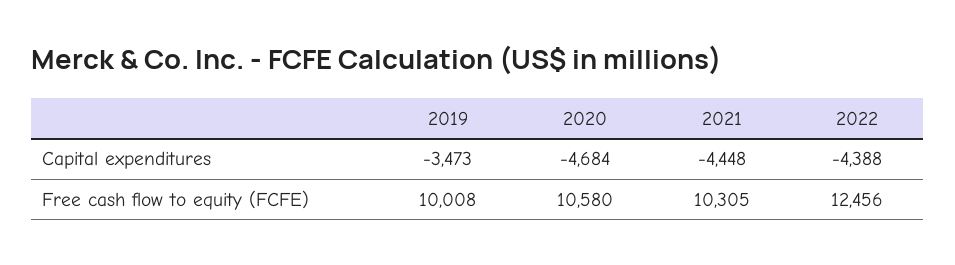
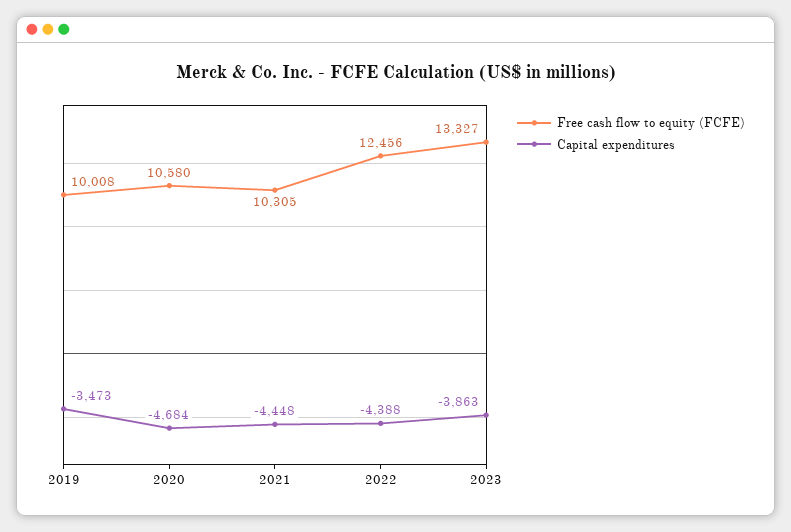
Free cash flow to equity (FCFE), 2023: none -> 13327
Capital expenditures, 2023: none -> -3863

